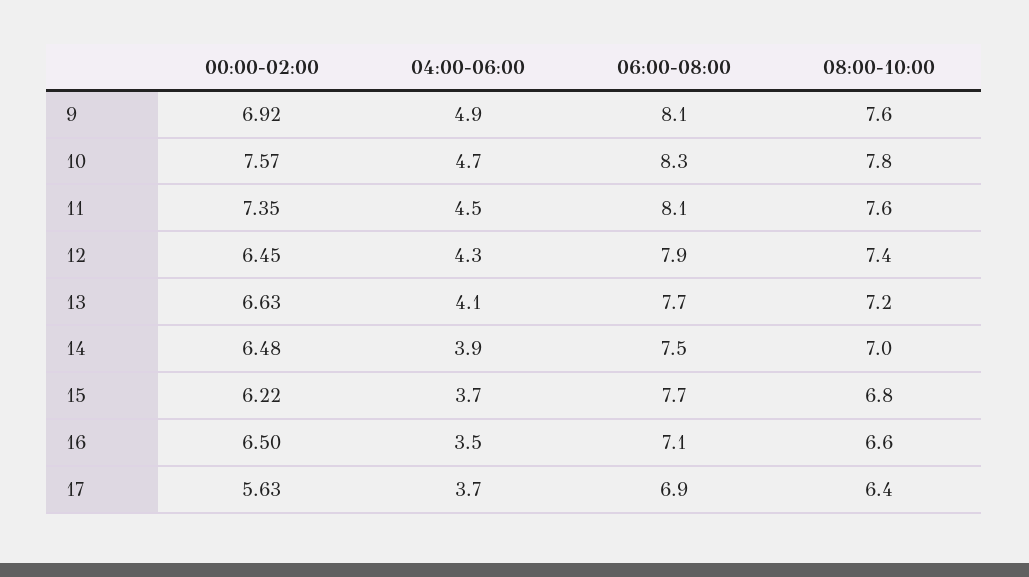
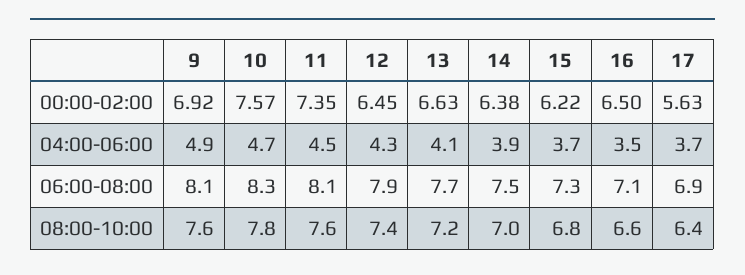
00:00-02:00, 14: 6.48 -> 6.38
06:00-08:00, 15: 7.7 -> 7.3

